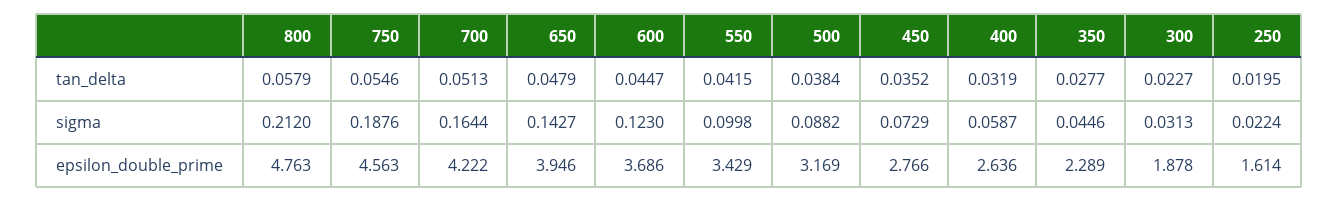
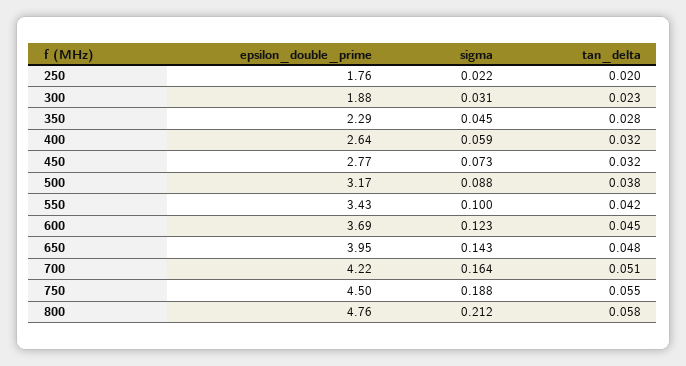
450, tan_delta: 0.0352 -> 0.032
750, epsilon_double_prime: 4.563 -> 4.5
250, epsilon_double_prime: 1.614 -> 1.76

